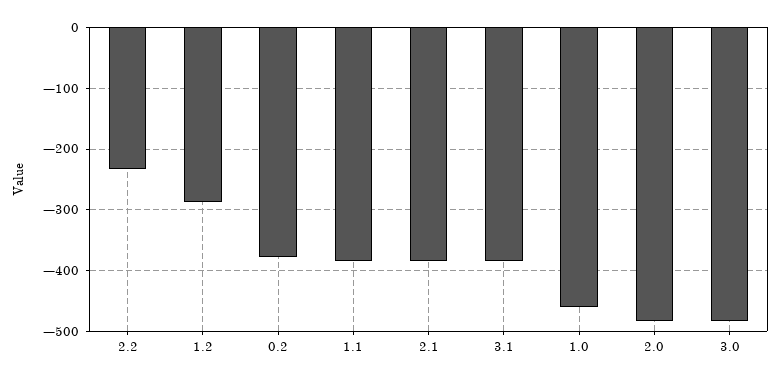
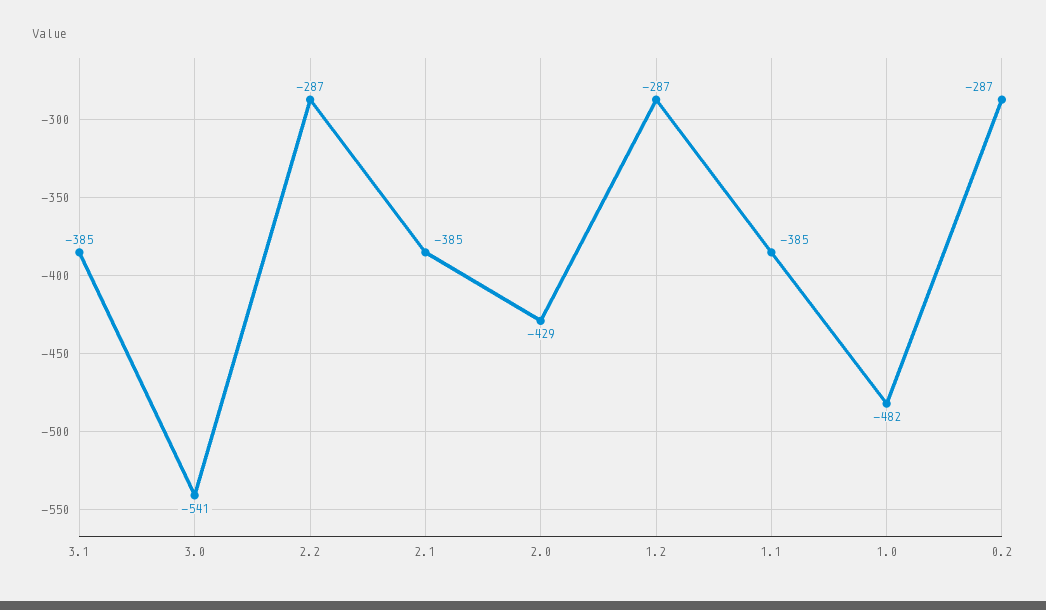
2.2: -230 -> -287
0.2: -380 -> -287
1.0: -460 -> -482
2.0: -480 -> -429
3.0: -480 -> -541

